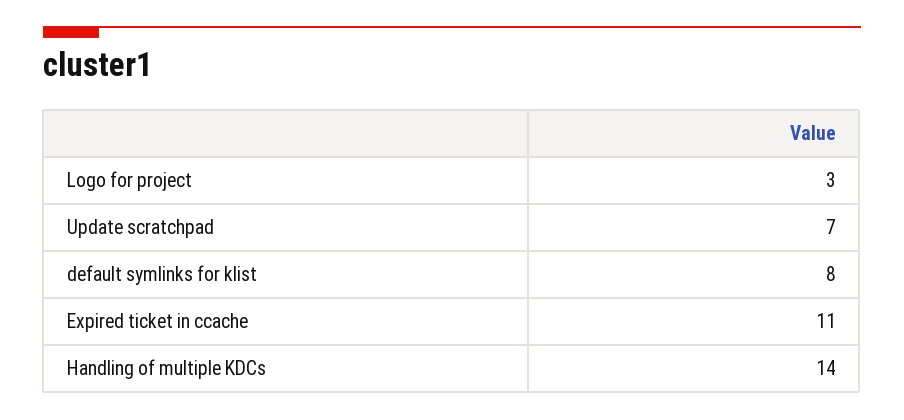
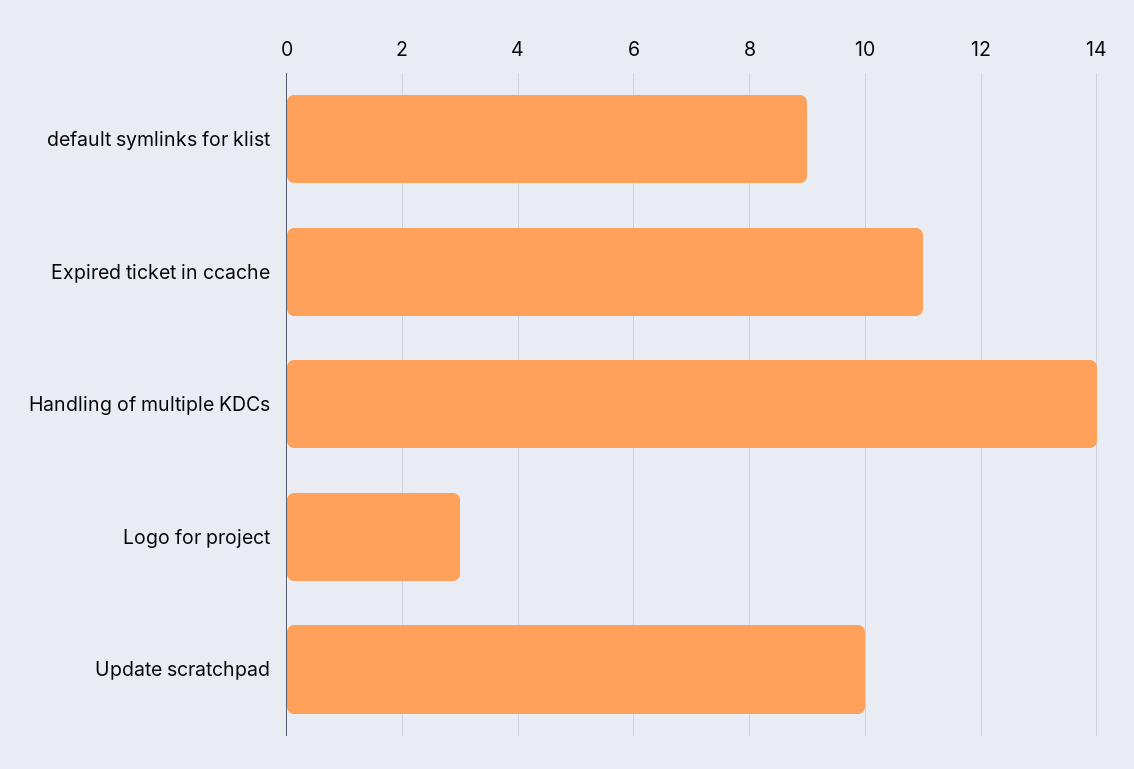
Update scratchpad: 7 -> 10
default symlinks for klist: 8 -> 9

